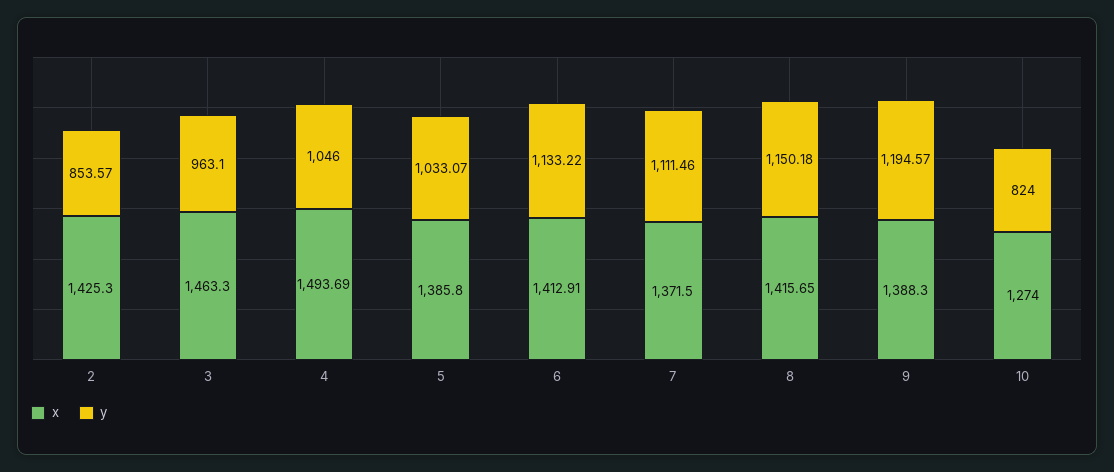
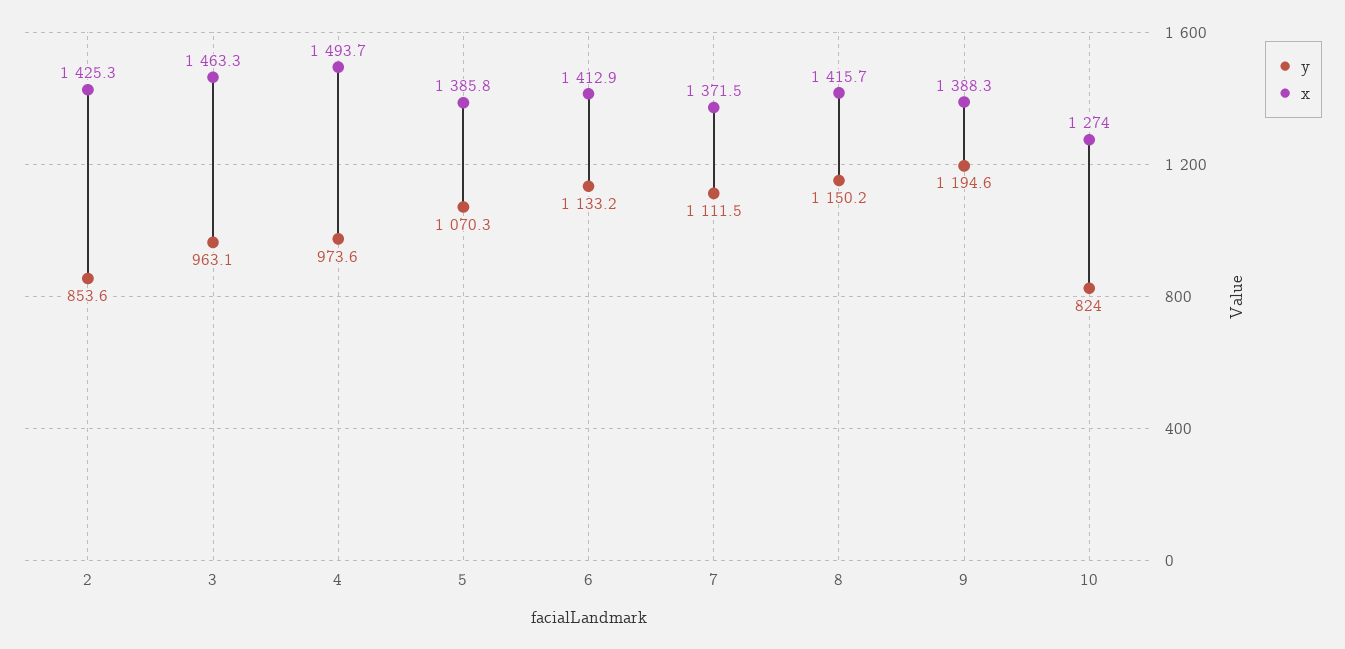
y, 4: 1046 -> 973.6
y, 5: 1033.07 -> 1070.3

